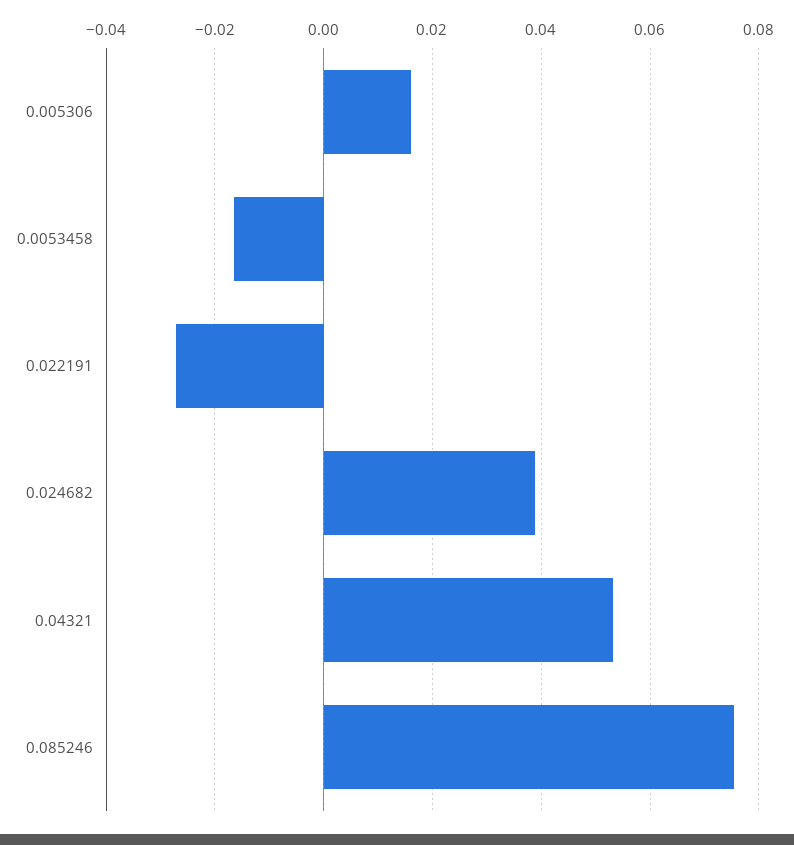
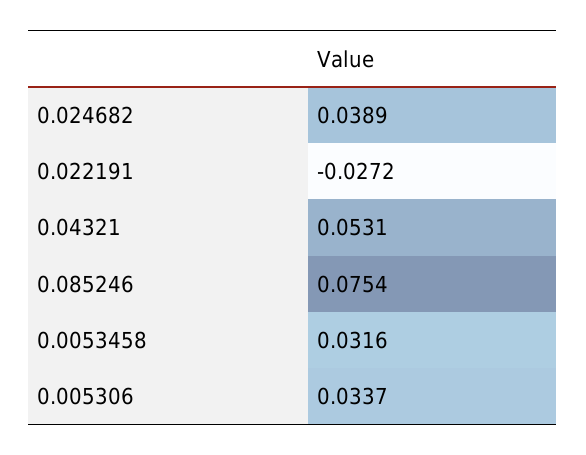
0.005306: 0.016 -> 0.0337
0.0053458: -0.016 -> 0.0316

